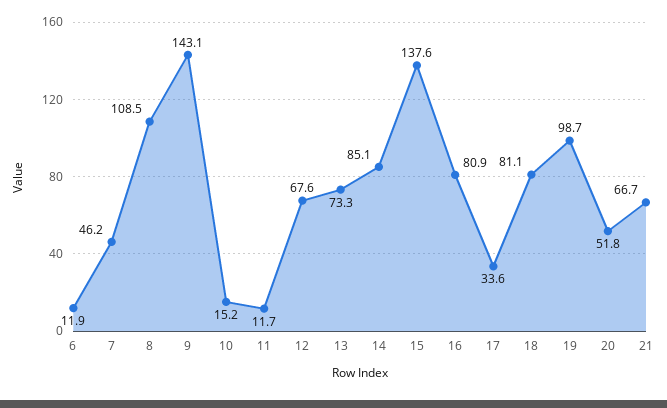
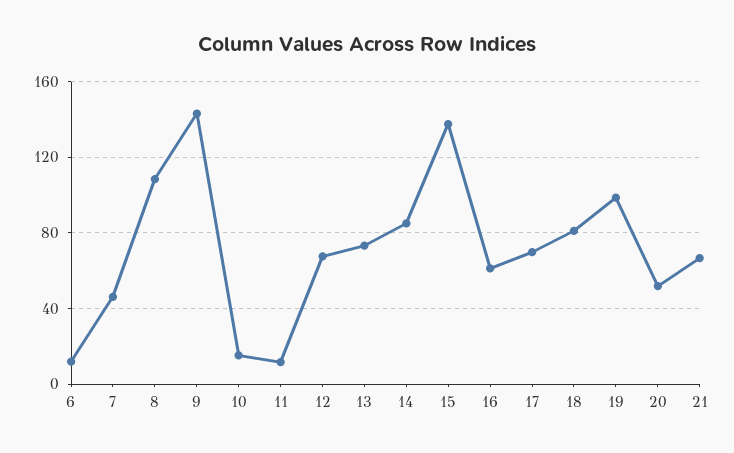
16: 80.9 -> 60
17: 33.6 -> 70

